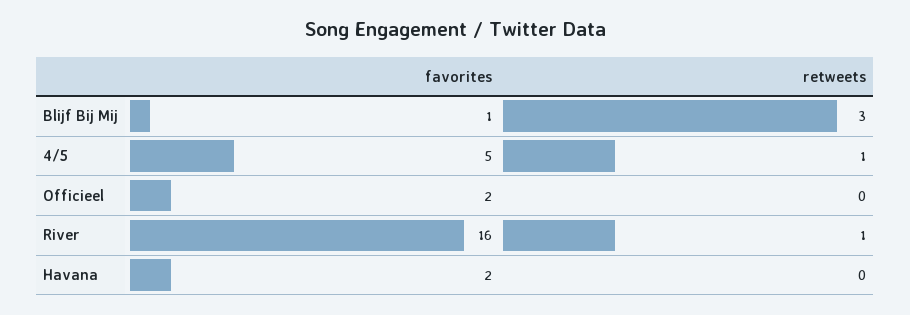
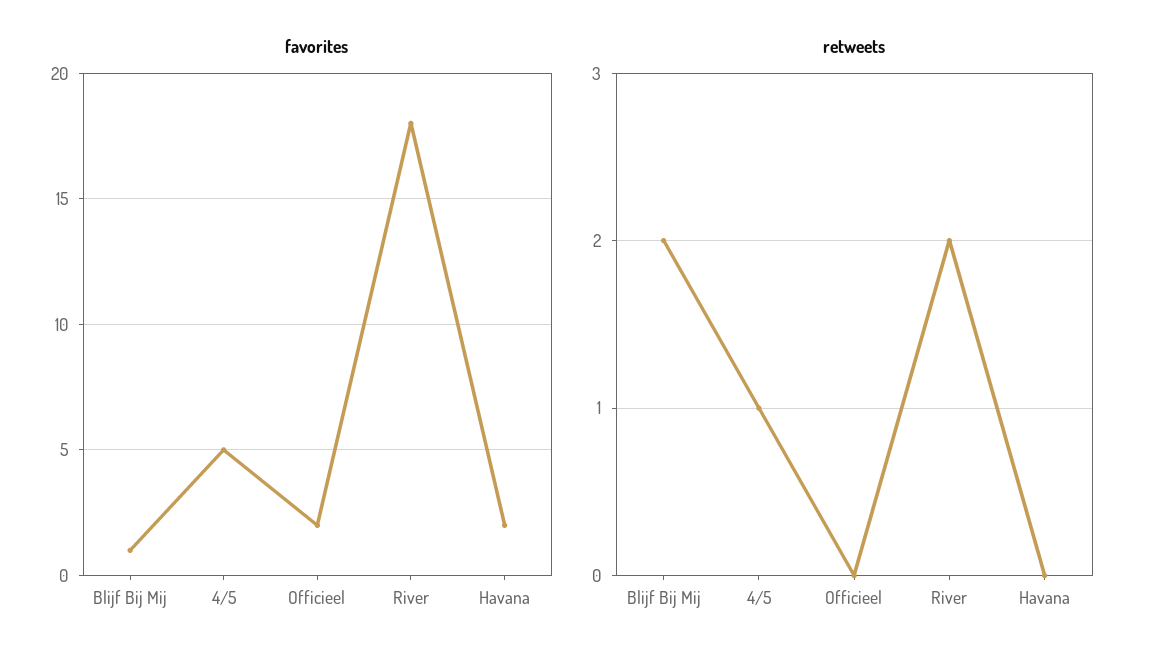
retweets, Blijf Bij Mij: 3 -> 2
favorites, River: 16 -> 18
retweets, River: 1 -> 2

